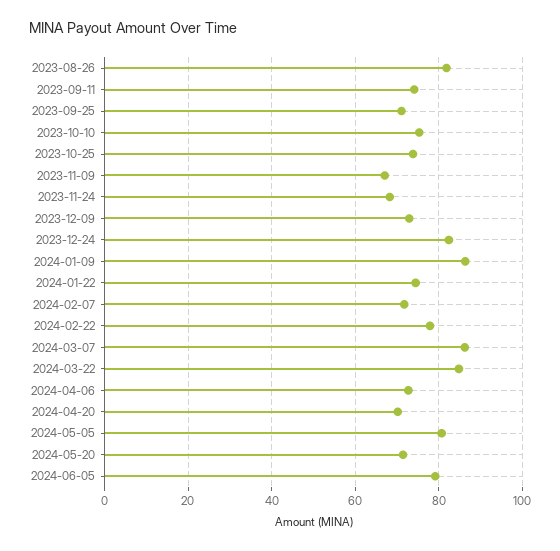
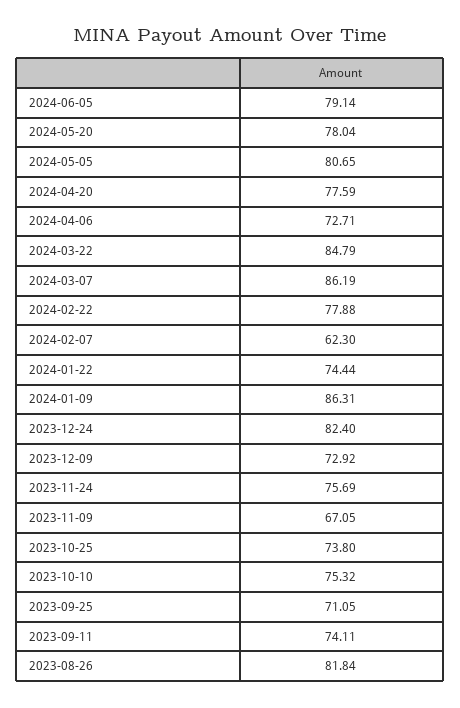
2023-11-24: 68 -> 75.69
2024-02-07: 72 -> 62.3
2024-04-20: 70 -> 77.59
2024-05-20: 72 -> 78.04

